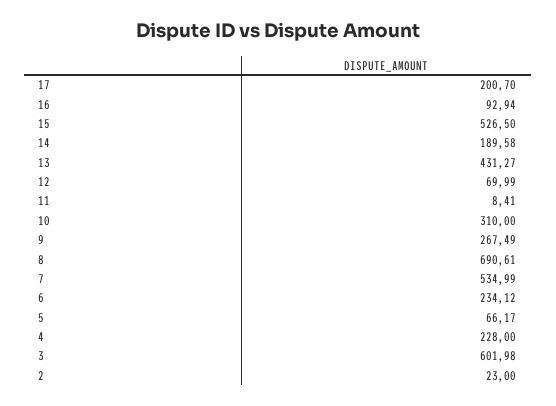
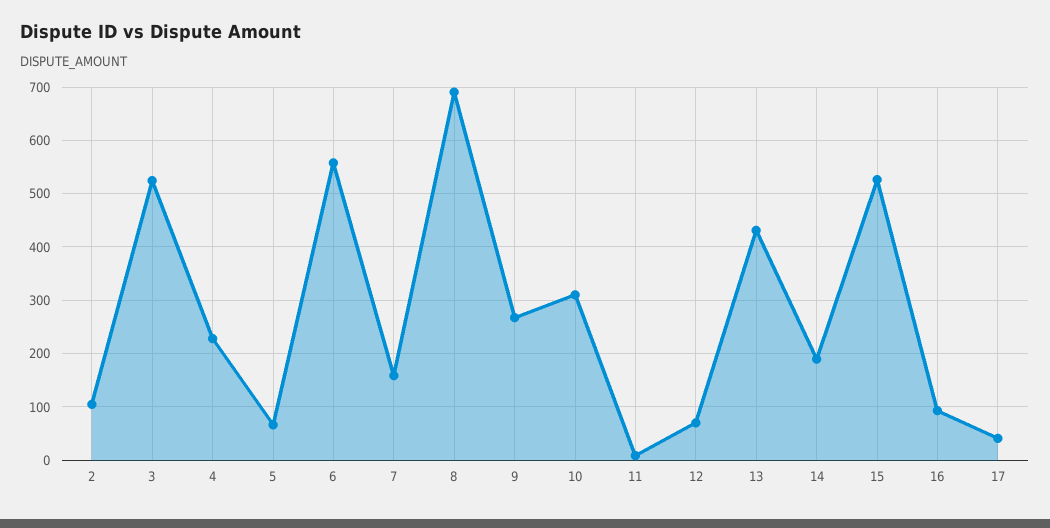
17: 200.7 -> 40
7: 534.99 -> 160
6: 234.12 -> 560
3: 601.98 -> 520
2: 23 -> 100

